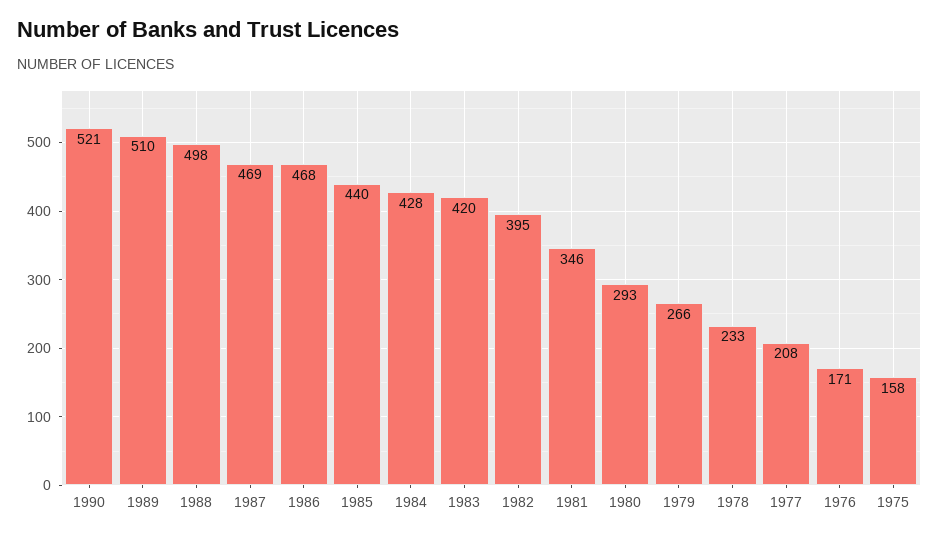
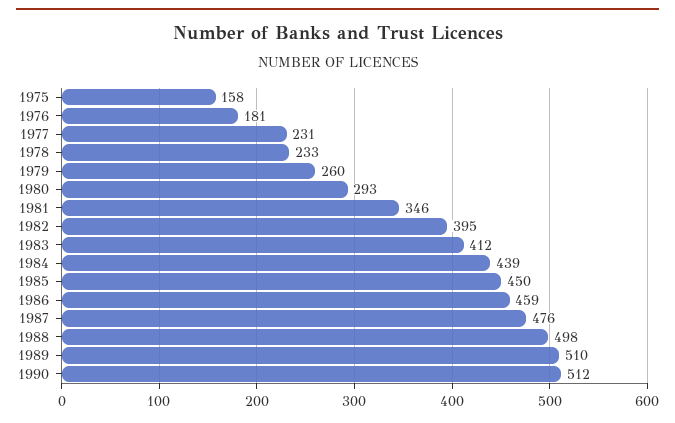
1990: 521 -> 512
1987: 469 -> 476
1986: 468 -> 459
1985: 440 -> 450
1984: 428 -> 439
1983: 420 -> 412
1979: 266 -> 260
1977: 208 -> 231
1976: 171 -> 181

